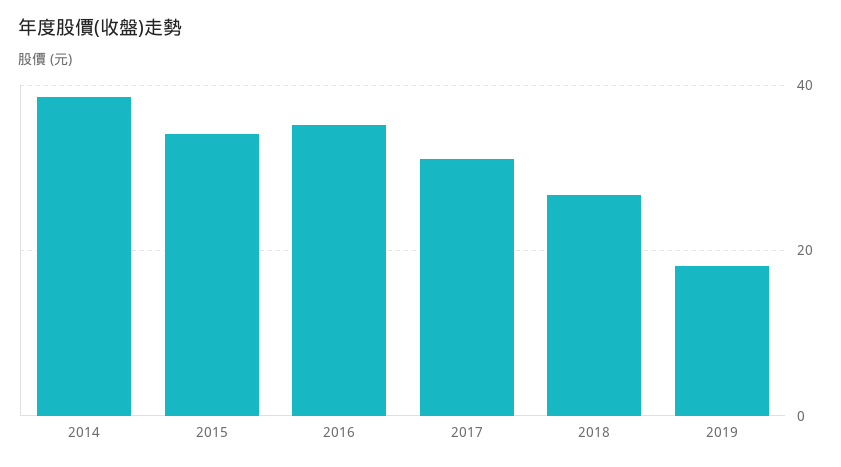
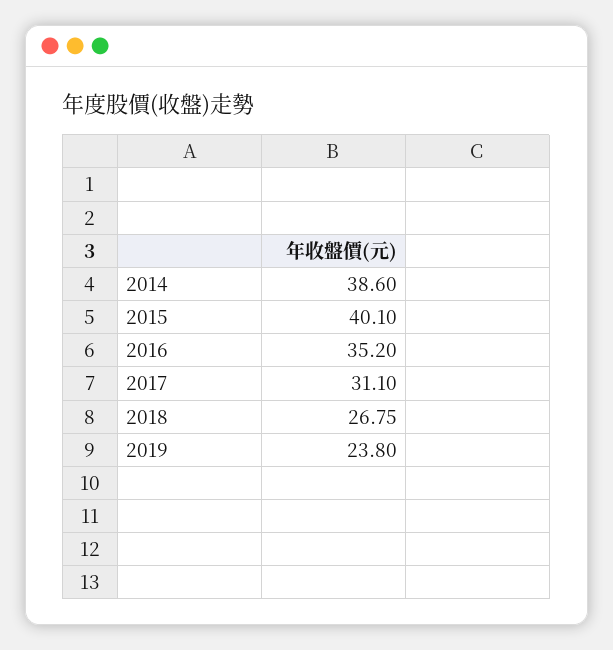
2015: 34 -> 40.1
2019: 18 -> 23.8

